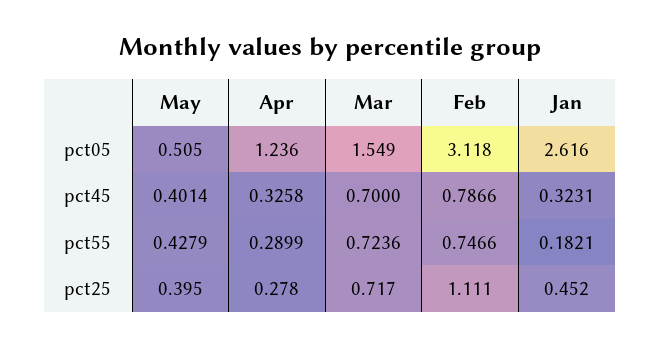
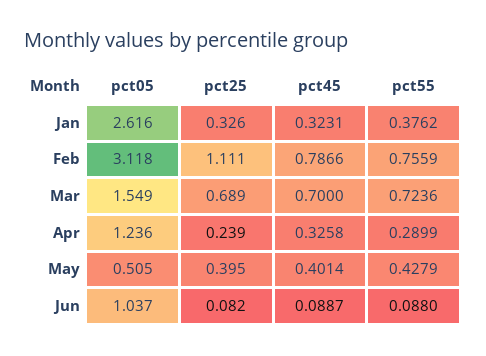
Feb, pct55: 0.7466 -> 0.7559
Jan, pct55: 0.1821 -> 0.3762
Apr, pct25: 0.278 -> 0.239
Mar, pct25: 0.717 -> 0.689
Jan, pct25: 0.452 -> 0.326
Jun, pct05: none -> 1.037
Jun, pct25: none -> 0.082
Jun, pct45: none -> 0.0887
Jun, pct55: none -> 0.088

